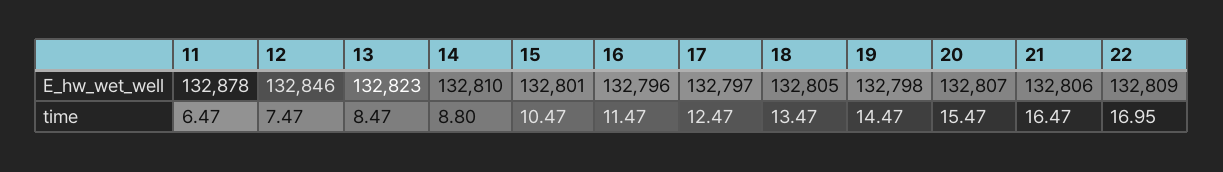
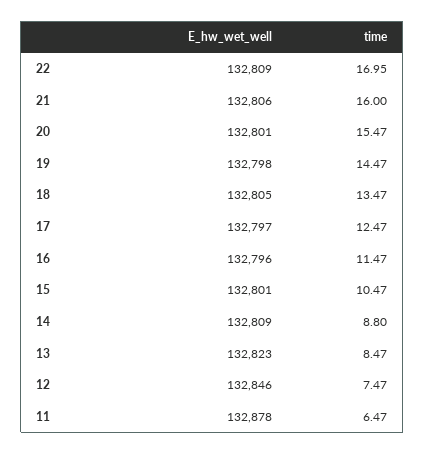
14, E_hw_wet_well: 132810 -> 132809
20, E_hw_wet_well: 132807 -> 132801
21, time: 16.47 -> 16

